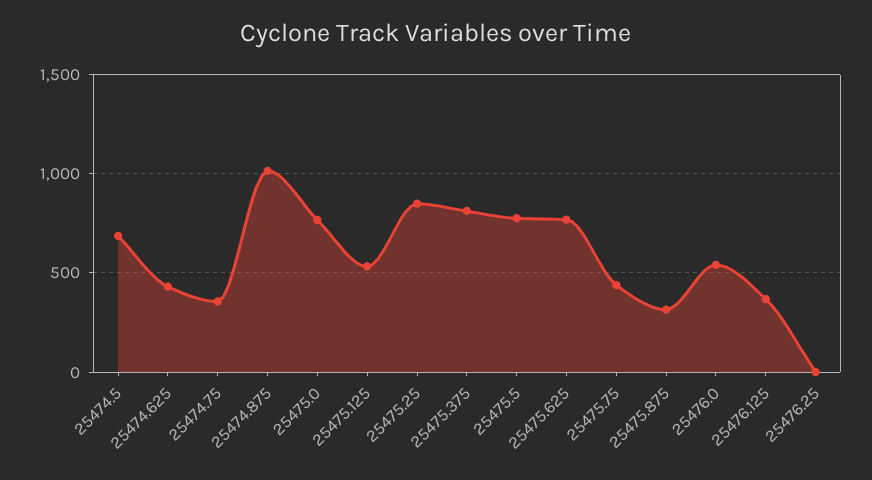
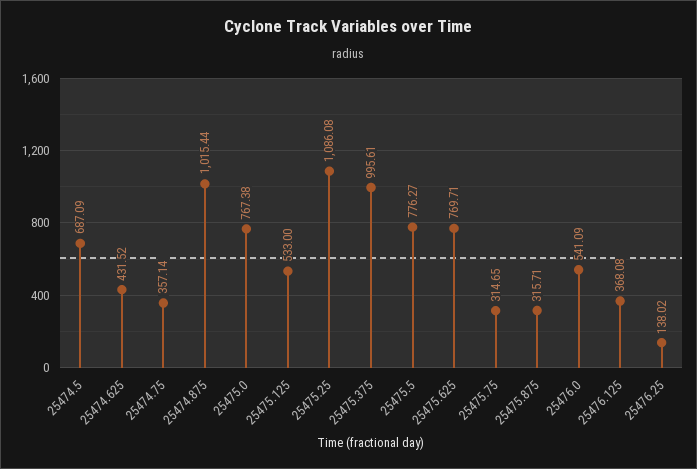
25475.25: 850 -> 1086.08
25475.375: 800 -> 995.61
25475.75: 450 -> 314.65
25476.25: 0 -> 138.02

